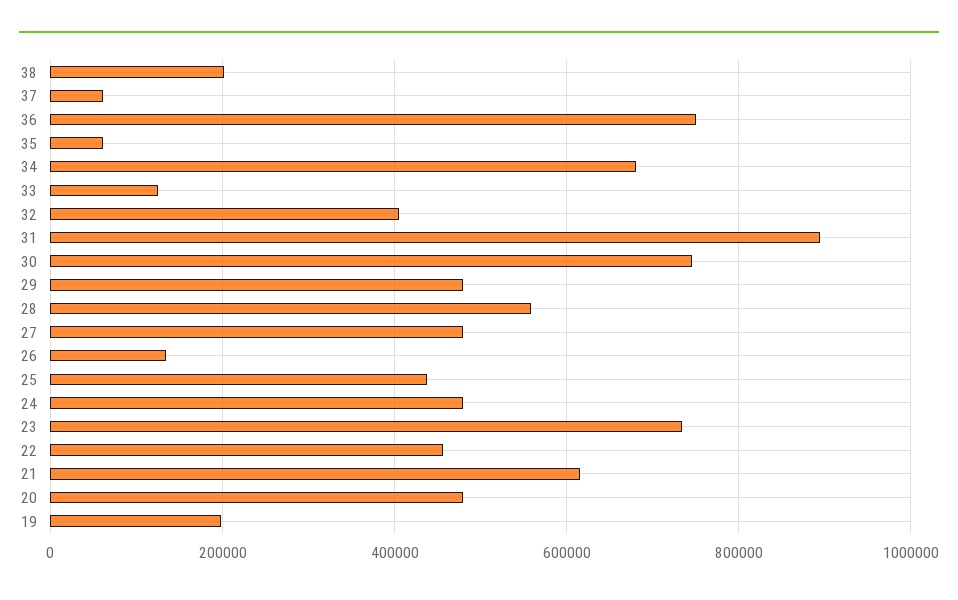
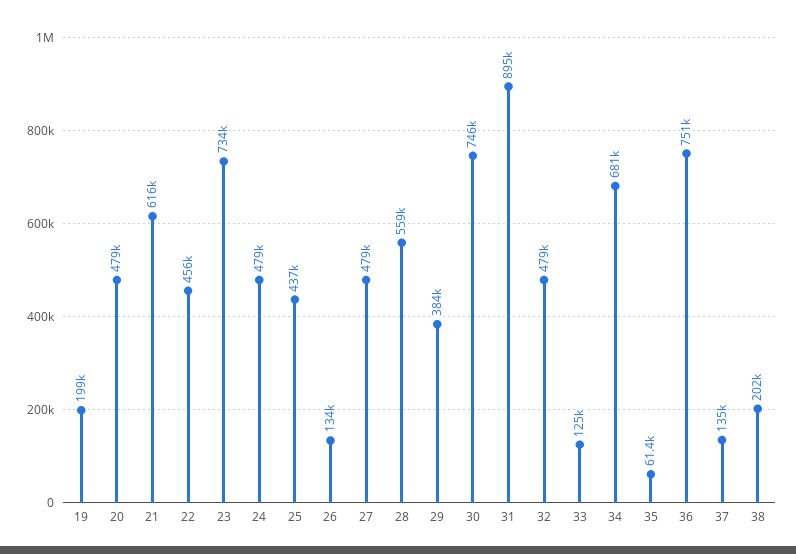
37: 60000 -> 135000
32: 400000 -> 479000
29: 480000 -> 384000

